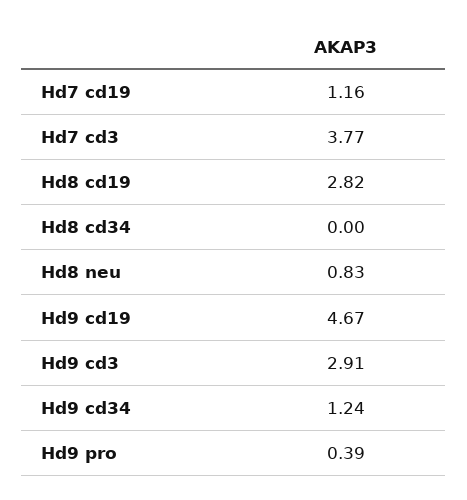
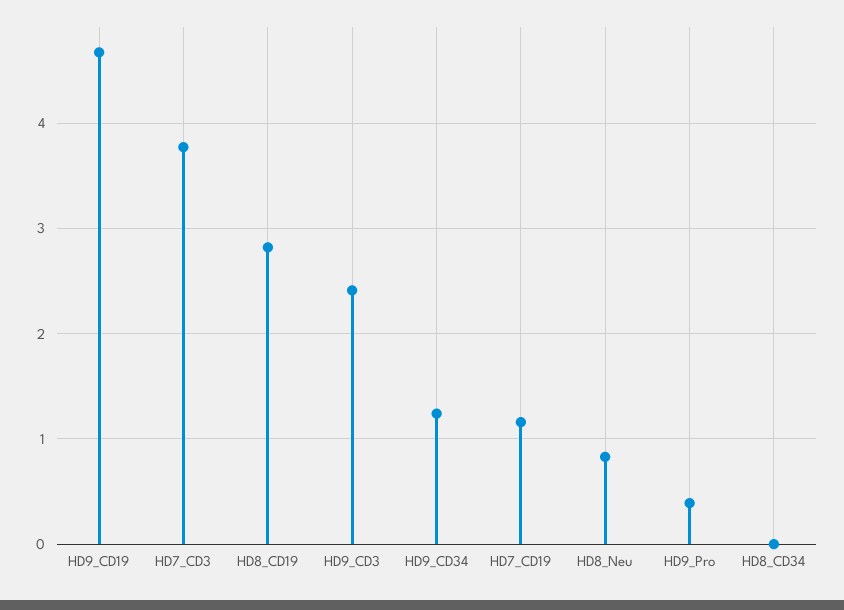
Hd9 cd3: 2.91 -> 2.4

